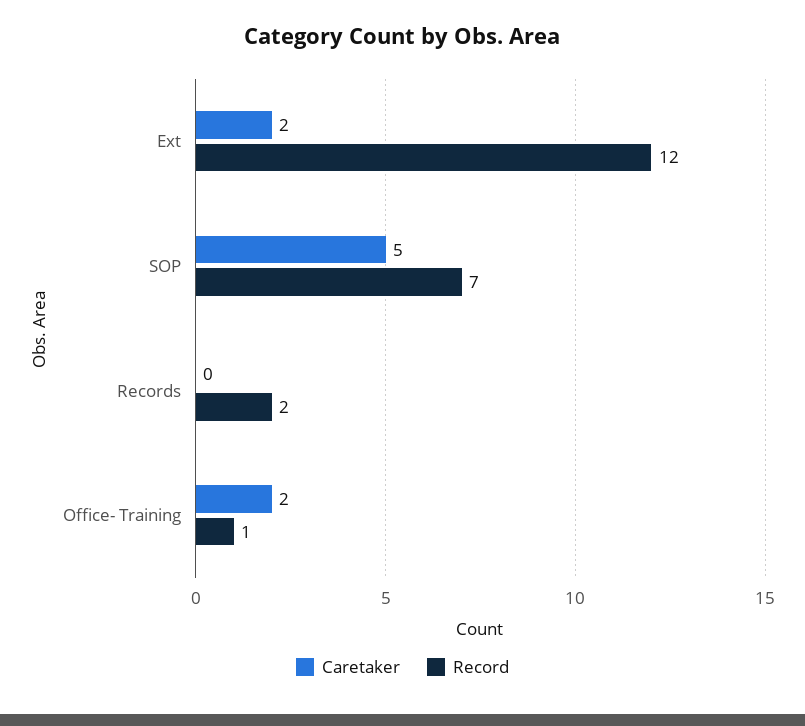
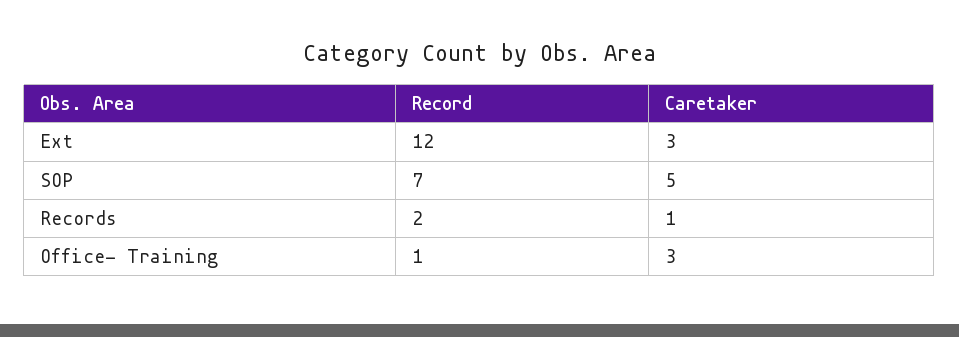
Caretaker, Ext: 2 -> 3
Caretaker, Records: 0 -> 1
Caretaker, Office- Training: 2 -> 3

